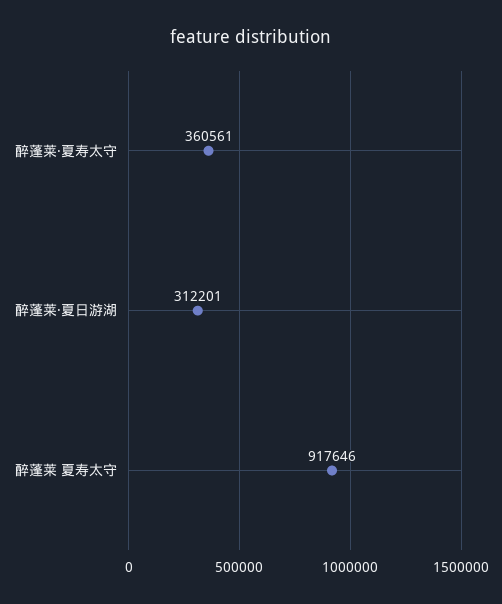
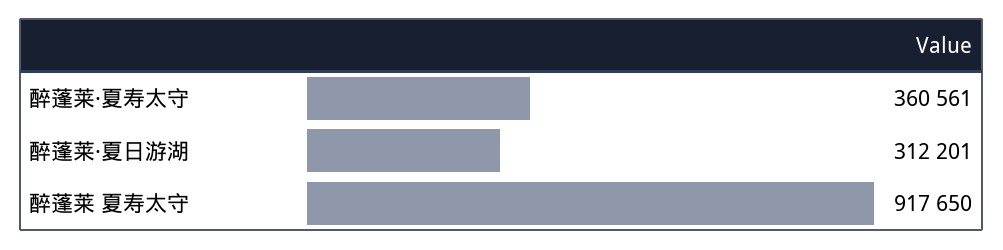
醉蓬莱 夏寿太守: 917646 -> 917650

